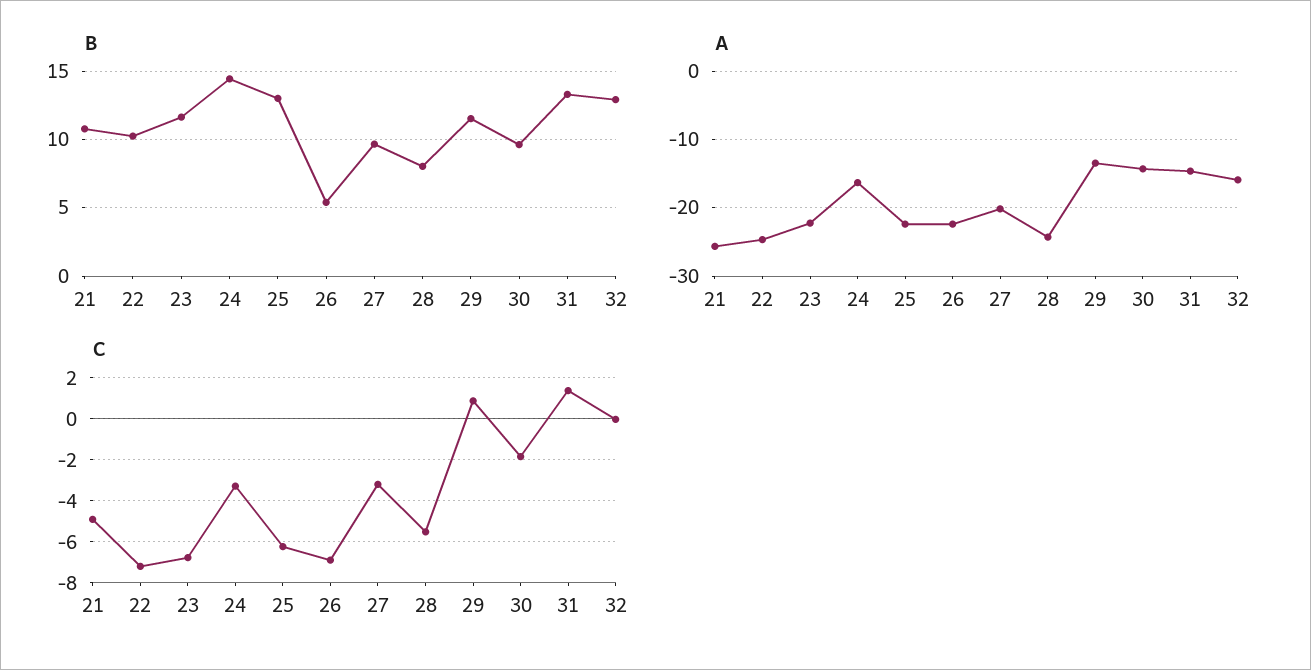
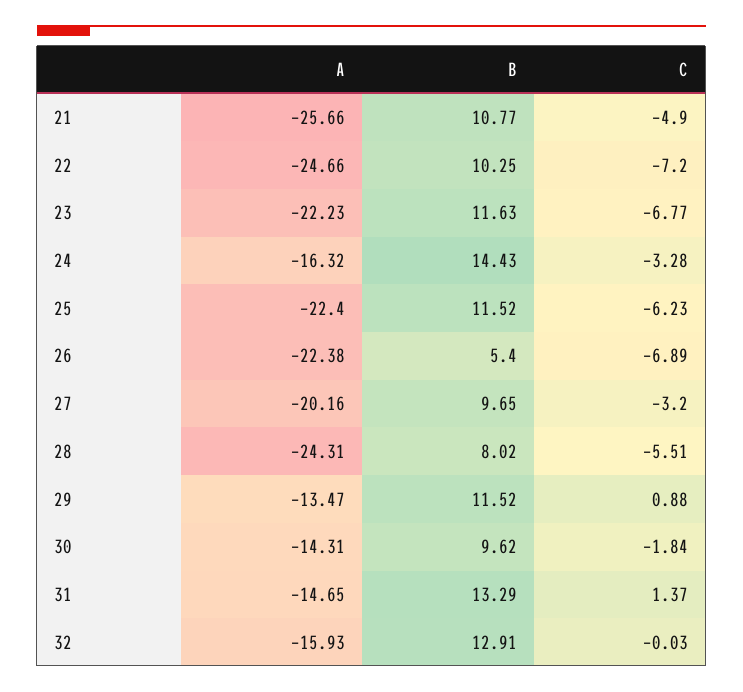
B, 25: 13 -> 11.52

